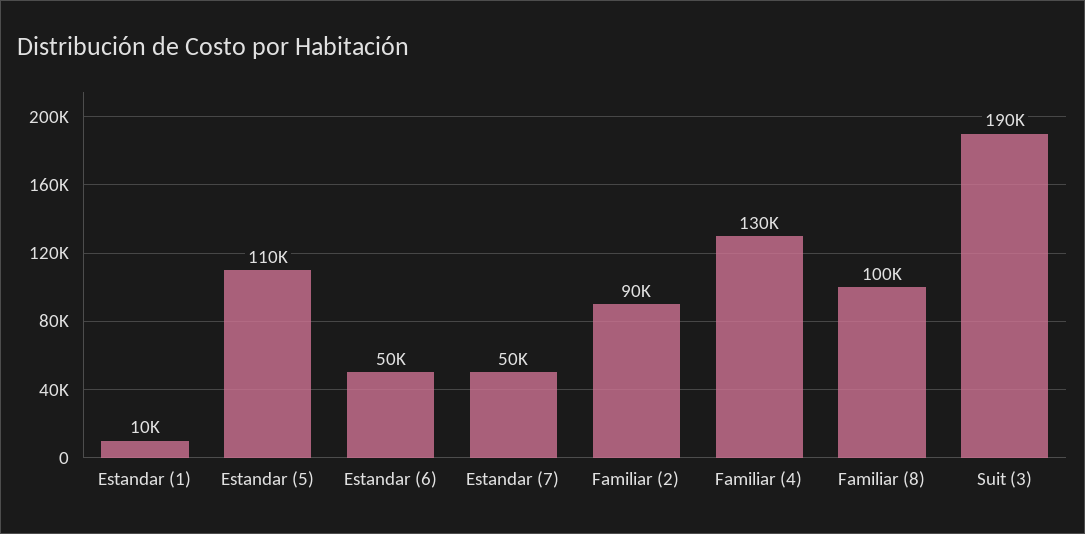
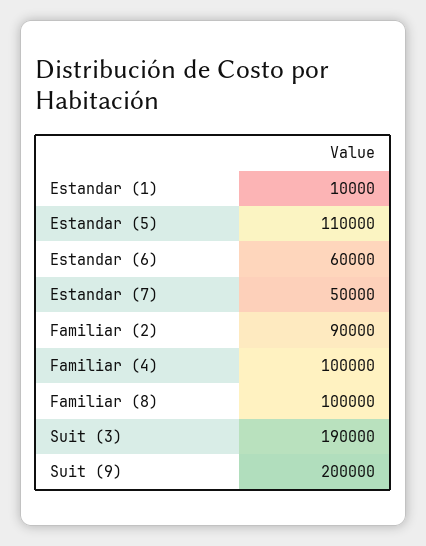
Estandar (6): 50000 -> 60000
Familiar (4): 130000 -> 100000
Suit (9): none -> 200000

